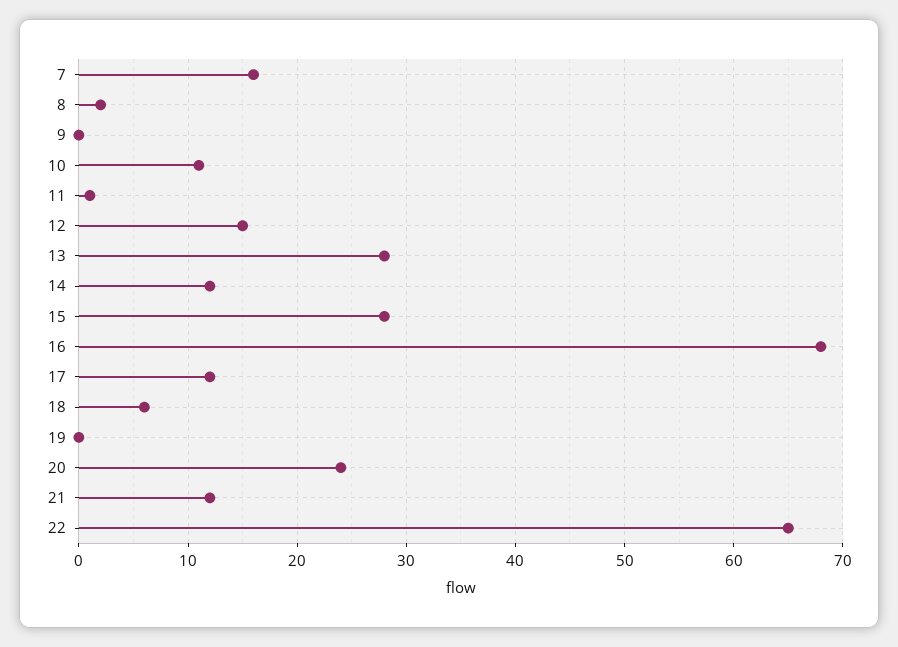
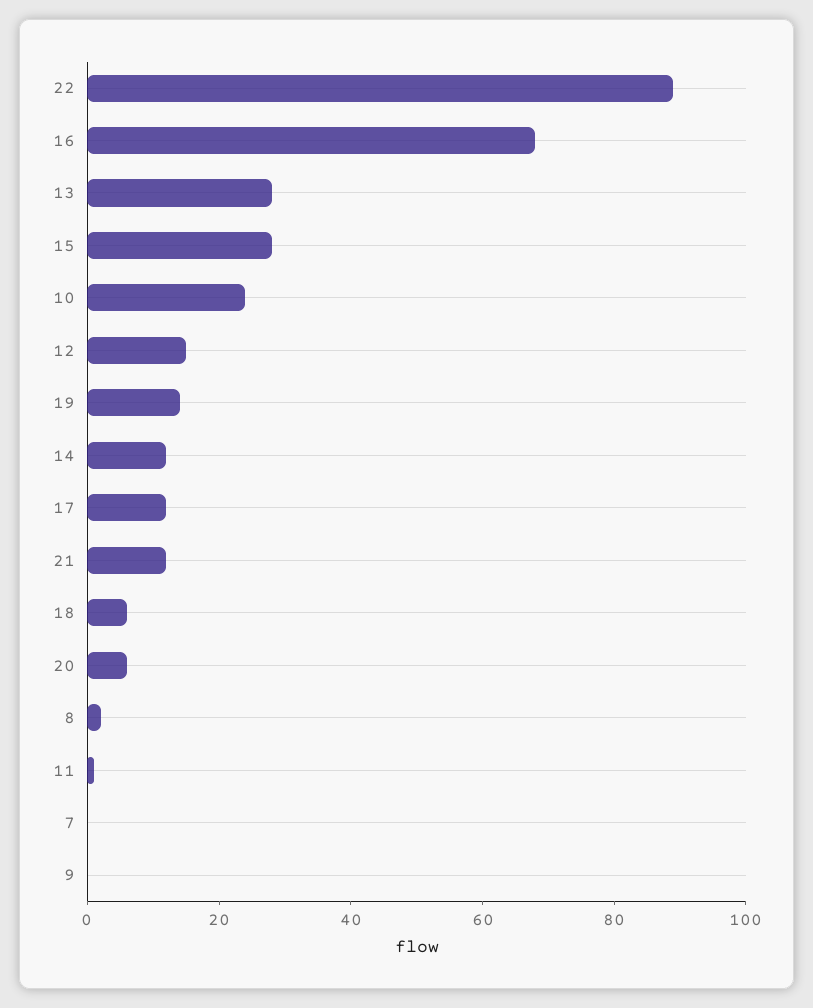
7: 16 -> 0
10: 11 -> 25
19: 0 -> 15
20: 24 -> 5
22: 65 -> 90

